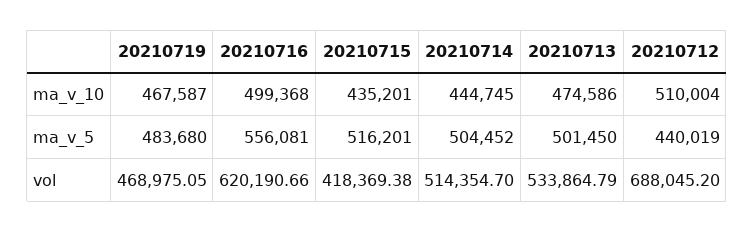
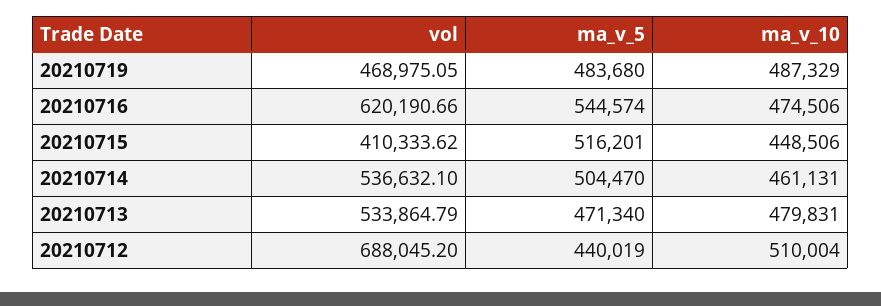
20210719, ma_v_10: 467587 -> 487329
20210716, ma_v_10: 499368 -> 474506
20210715, ma_v_10: 435201 -> 448506
20210714, ma_v_10: 444745 -> 461131
20210713, ma_v_10: 474586 -> 479831
20210716, ma_v_5: 556081 -> 544574
20210714, ma_v_5: 504452 -> 504470
20210713, ma_v_5: 501450 -> 471340
20210715, vol: 418369.38 -> 410333.62
20210714, vol: 514354.7 -> 536632.1

